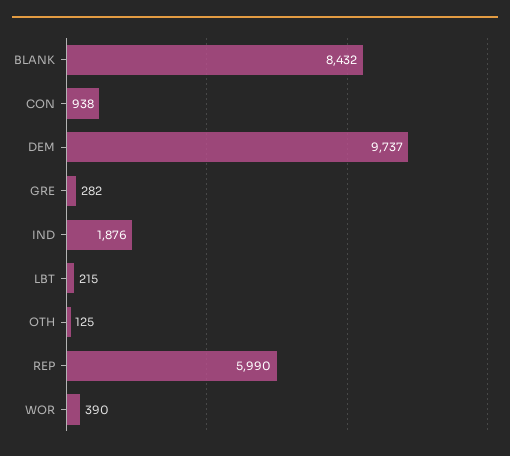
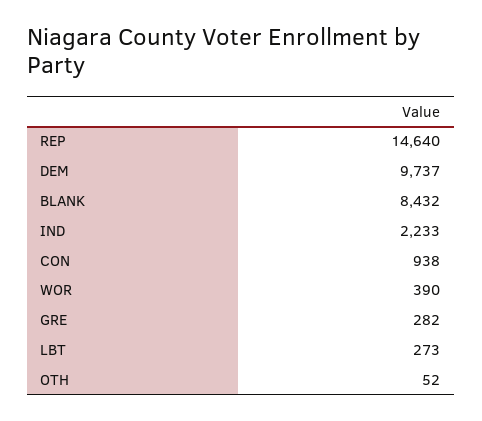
IND: 1876 -> 2233
LBT: 215 -> 273
OTH: 125 -> 52
REP: 5990 -> 14640

